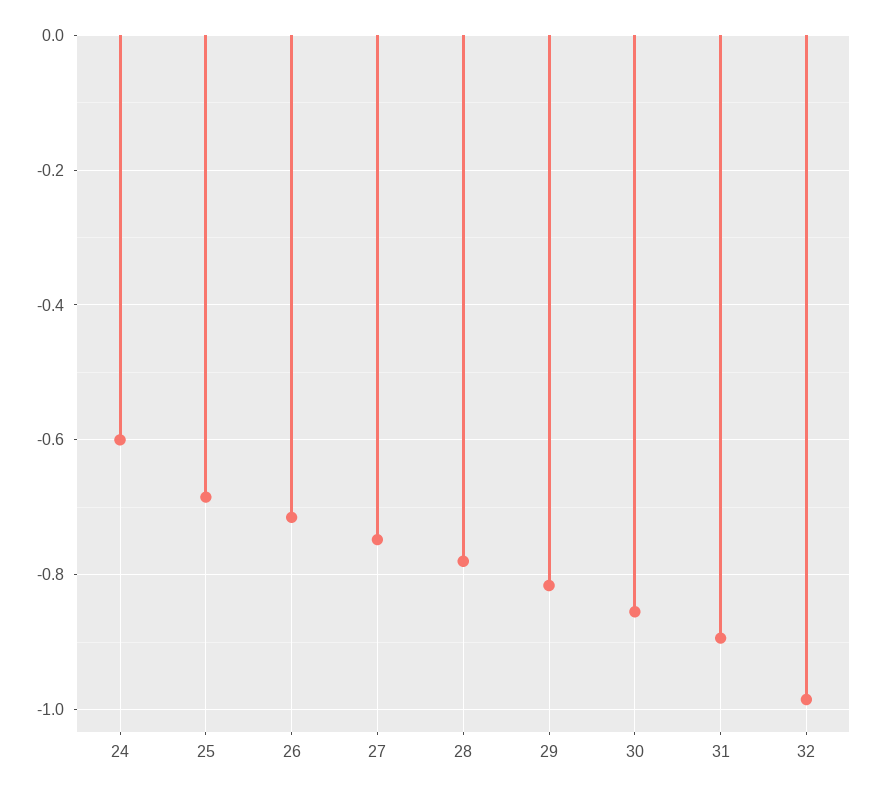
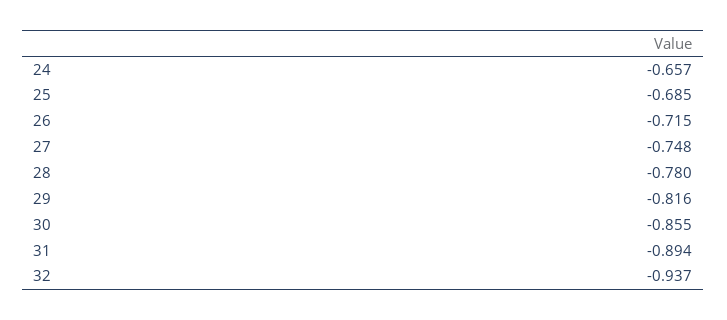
24: -0.6 -> -0.657
32: -0.98 -> -0.937

